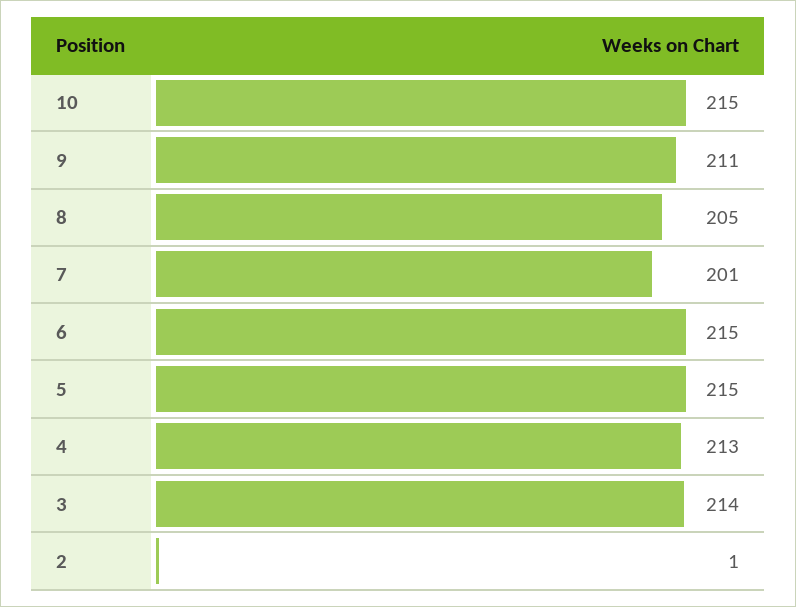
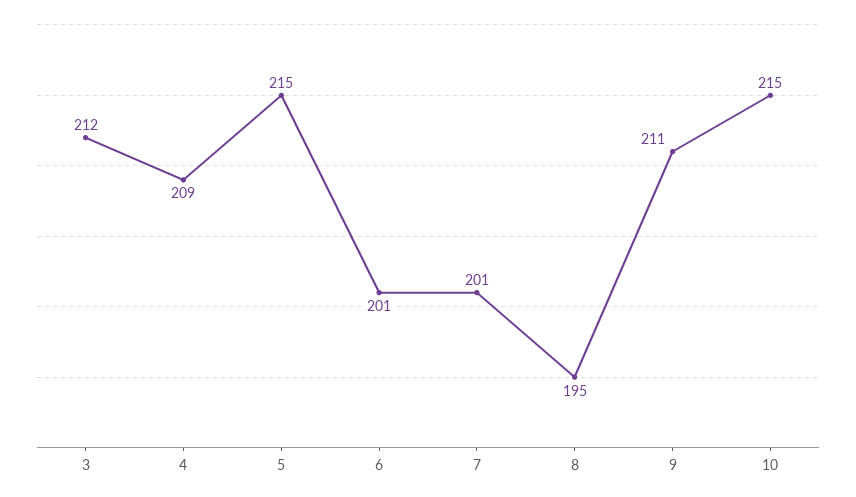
8: 205 -> 195
6: 215 -> 201
4: 213 -> 209
3: 214 -> 212
2: 1 -> none

